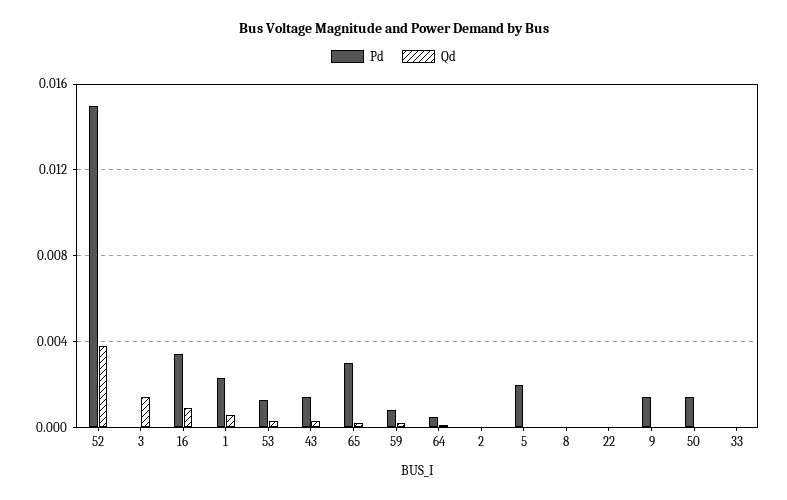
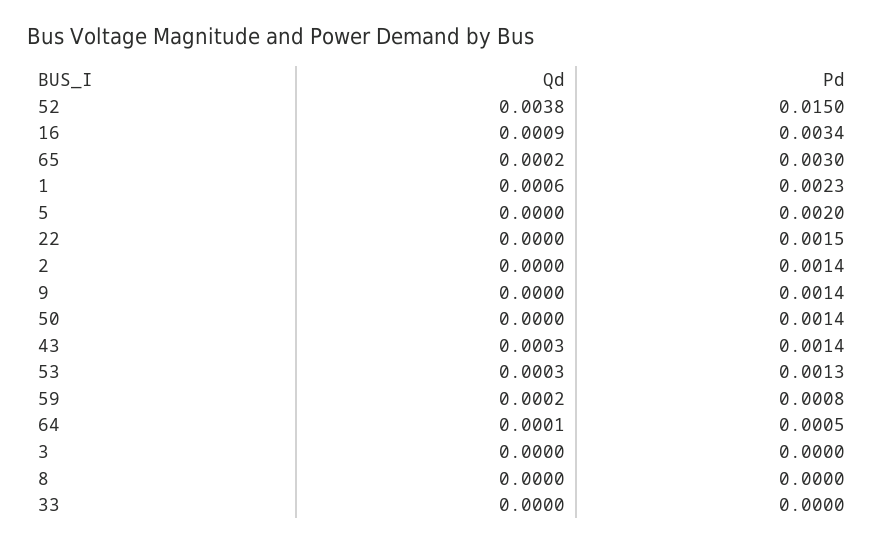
Qd, 3: 0.0015 -> 0
Pd, 2: 0 -> 0.0014
Pd, 22: 0 -> 0.0015

